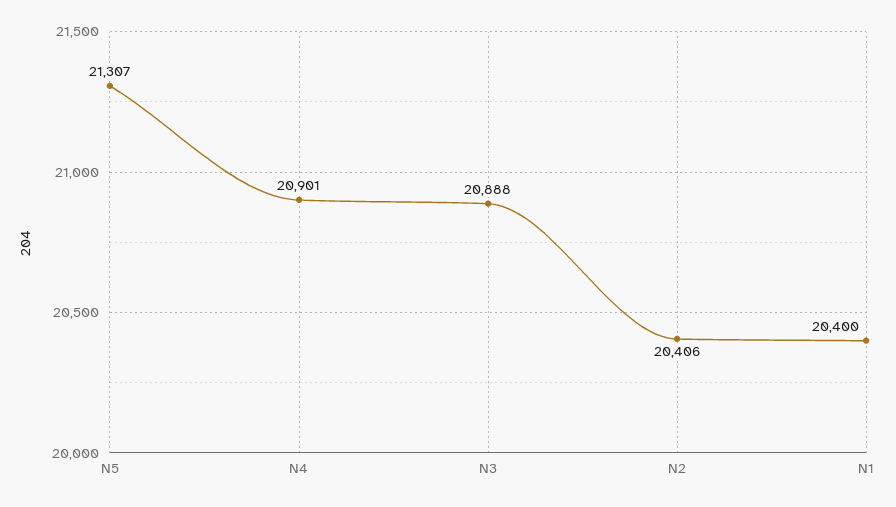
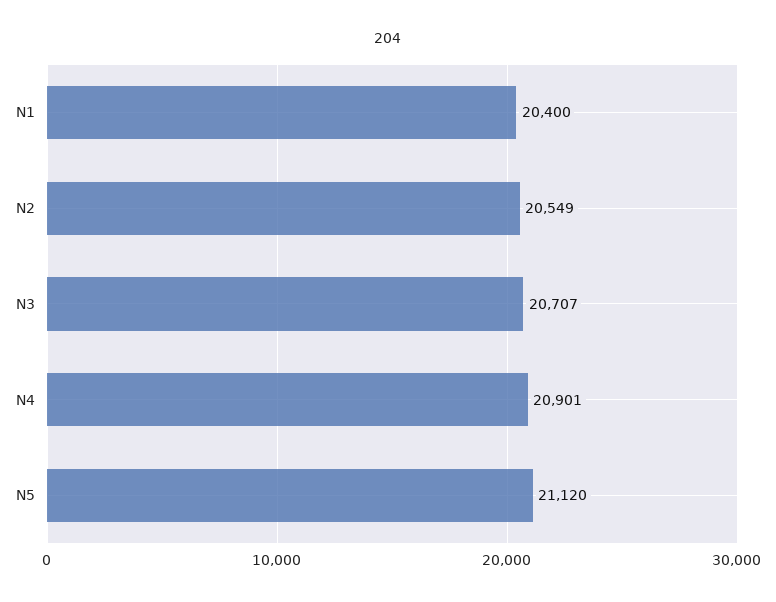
N5: 21307 -> 21120
N3: 20888 -> 20707
N2: 20406 -> 20549

